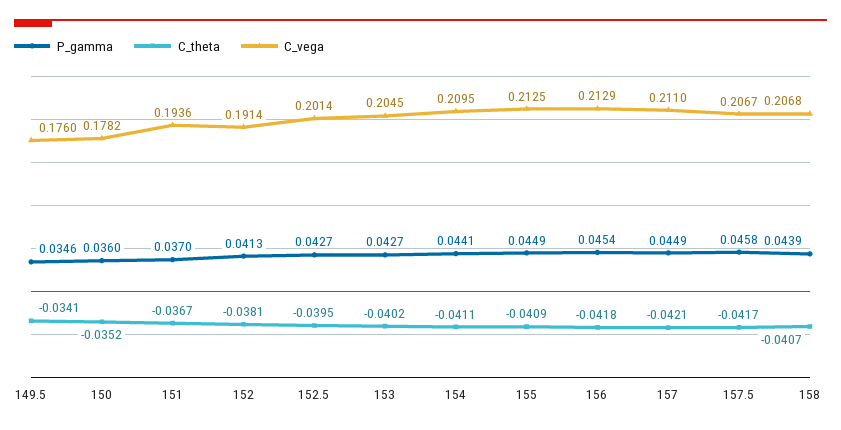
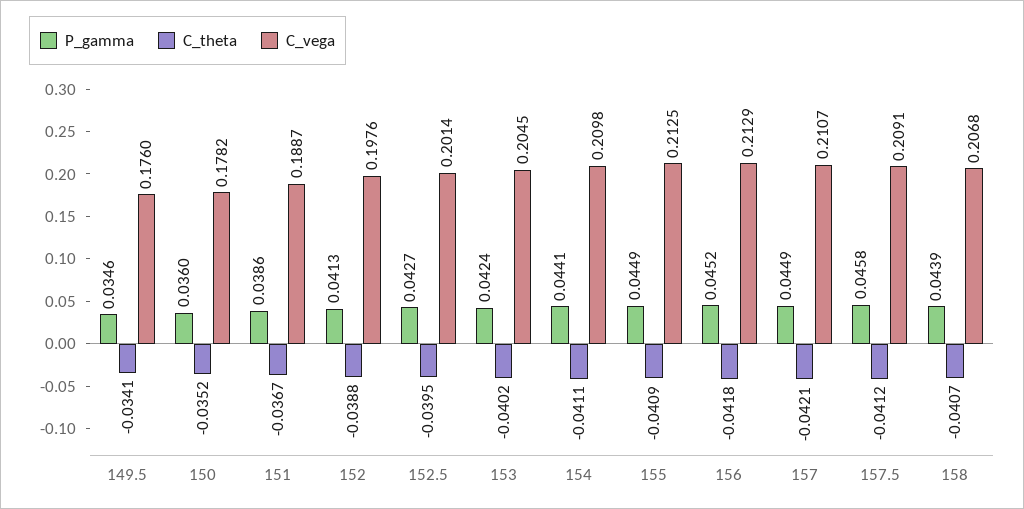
P_gamma, 151: 0.037 -> 0.0386
C_vega, 151: 0.1936 -> 0.1887
C_theta, 152: -0.0381 -> -0.0388
C_vega, 152: 0.1914 -> 0.1976
P_gamma, 153: 0.0427 -> 0.0424
C_vega, 154: 0.2095 -> 0.2098
P_gamma, 156: 0.0454 -> 0.0452
C_vega, 157: 0.211 -> 0.2107
C_theta, 157.5: -0.0417 -> -0.0412
C_vega, 157.5: 0.2067 -> 0.2091

